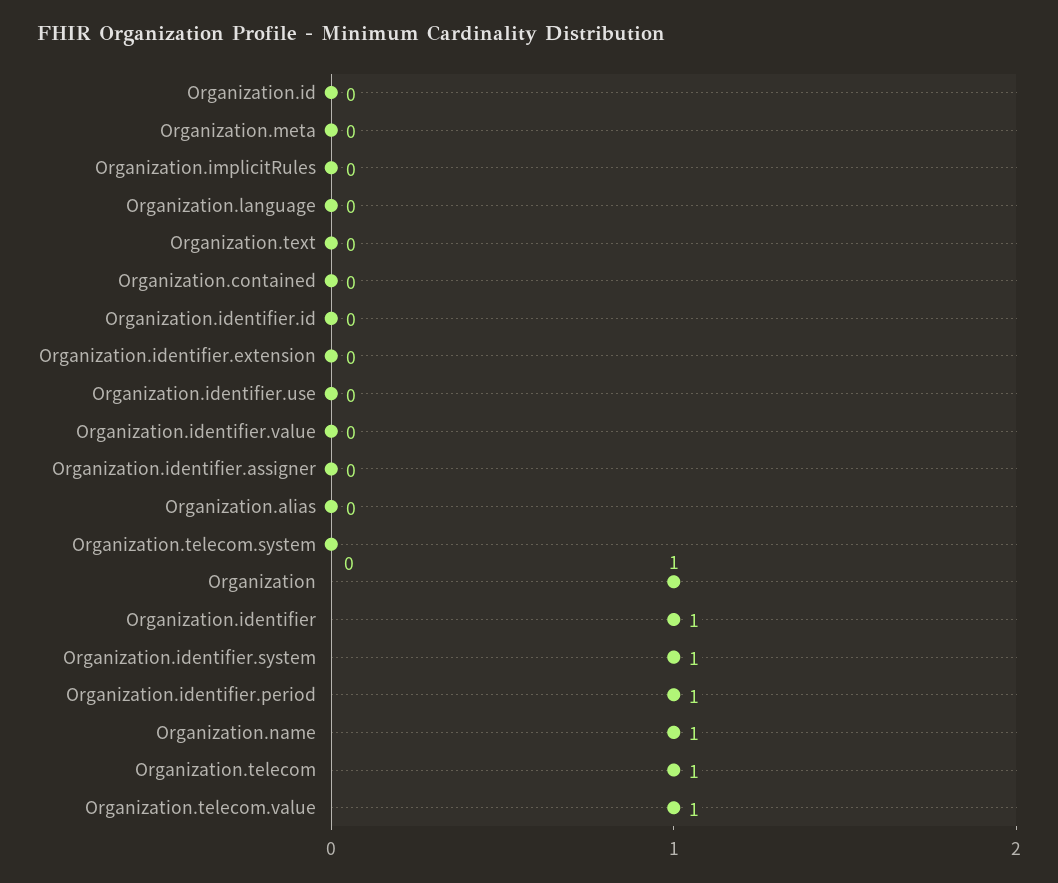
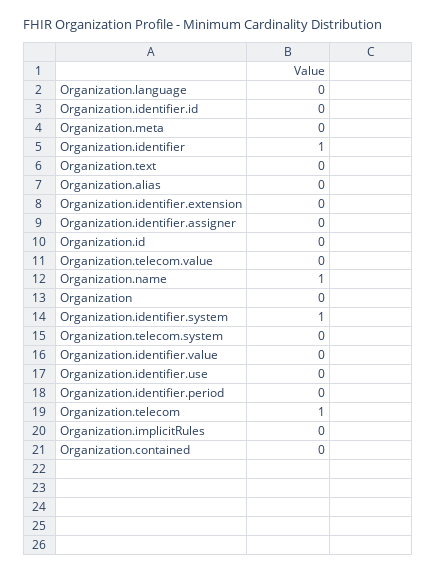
Organization: 1 -> 0
Organization.identifier.period: 1 -> 0
Organization.telecom.value: 1 -> 0

